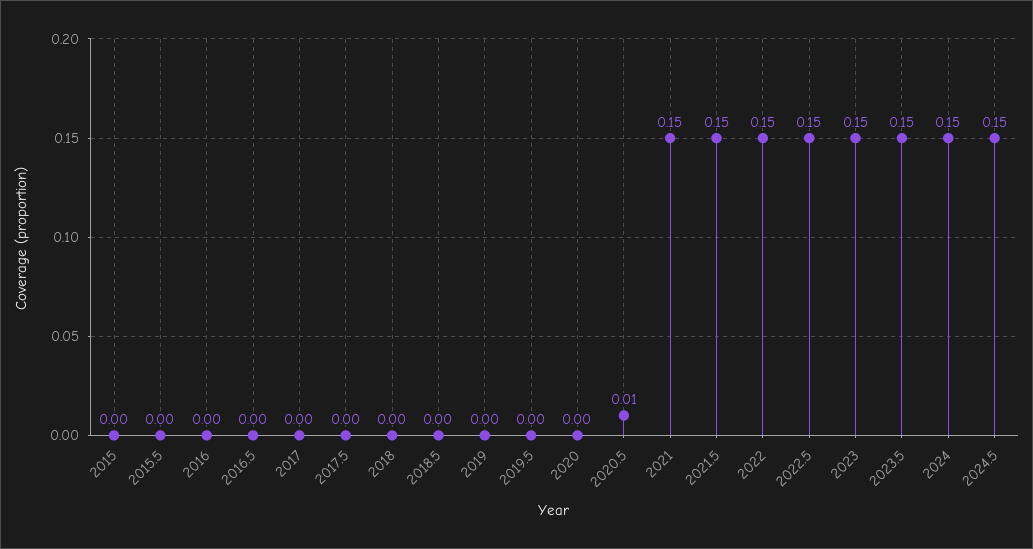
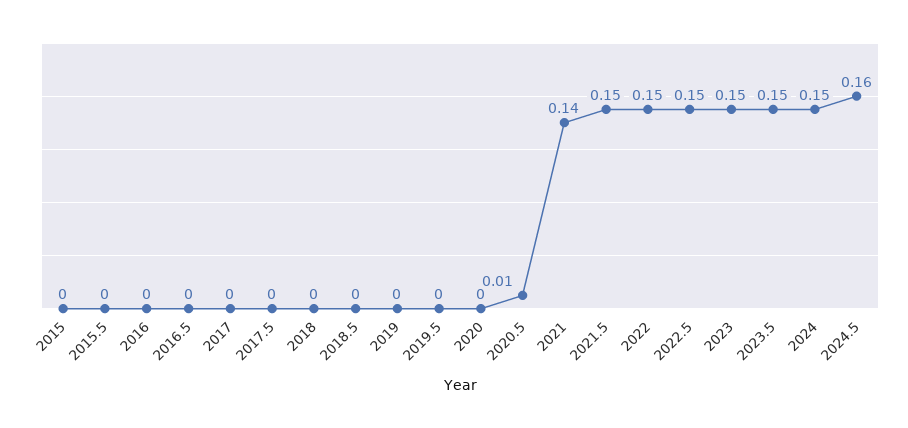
2021: 0.15 -> 0.14
2024.5: 0.15 -> 0.16

